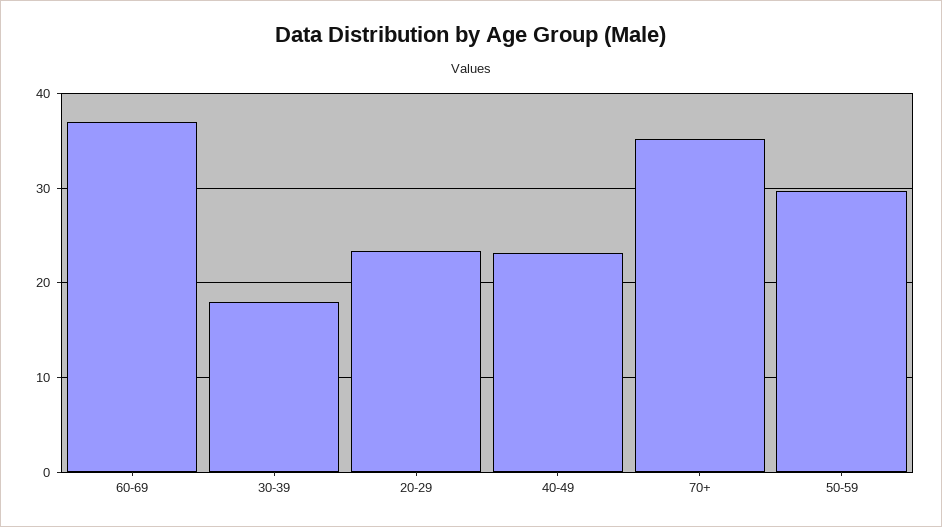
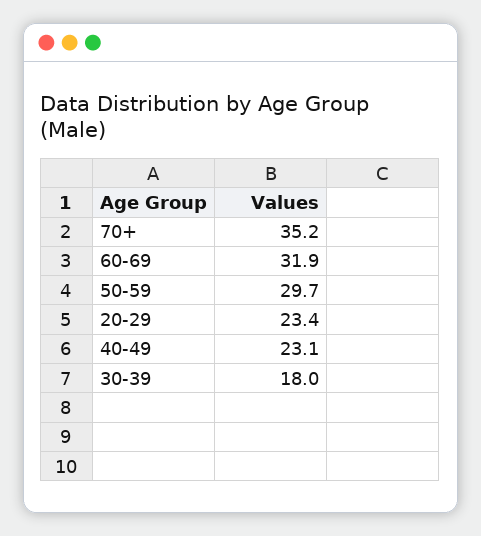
60-69: 37 -> 31.9

